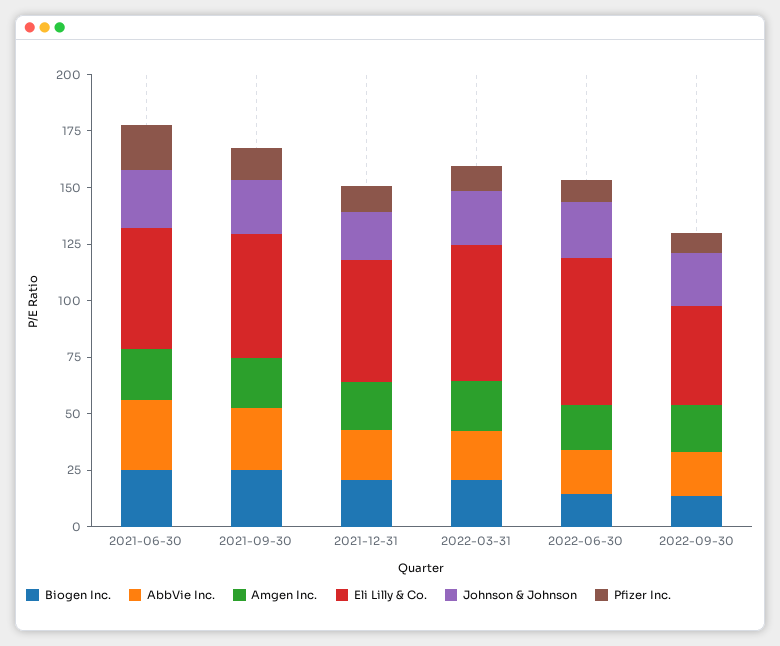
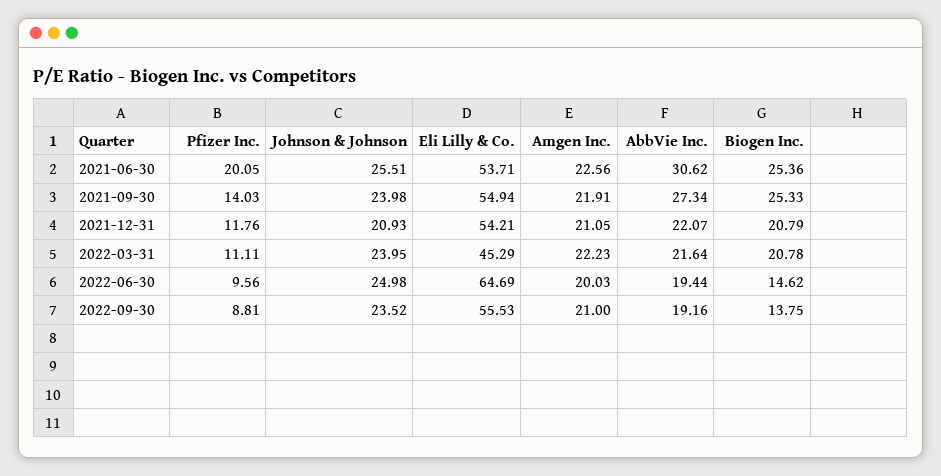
Eli Lilly & Co., 2022-03-31: 60 -> 45.29
Eli Lilly & Co., 2022-09-30: 45 -> 55.53

